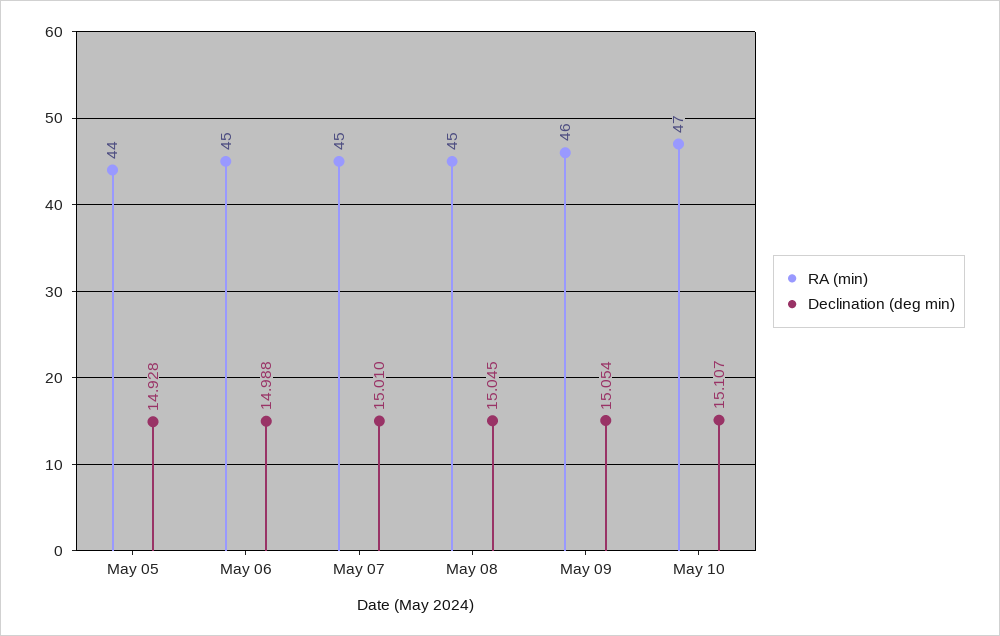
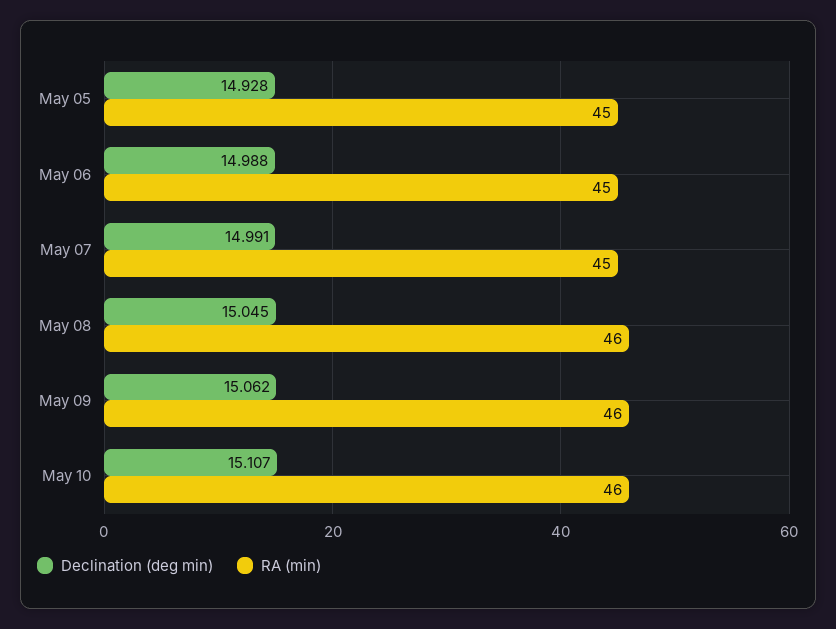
RA (min), May 05: 44 -> 45
Declination (deg min), May 07: 15.01 -> 14.991
RA (min), May 08: 45 -> 46
Declination (deg min), May 09: 15.054 -> 15.062
RA (min), May 10: 47 -> 46

